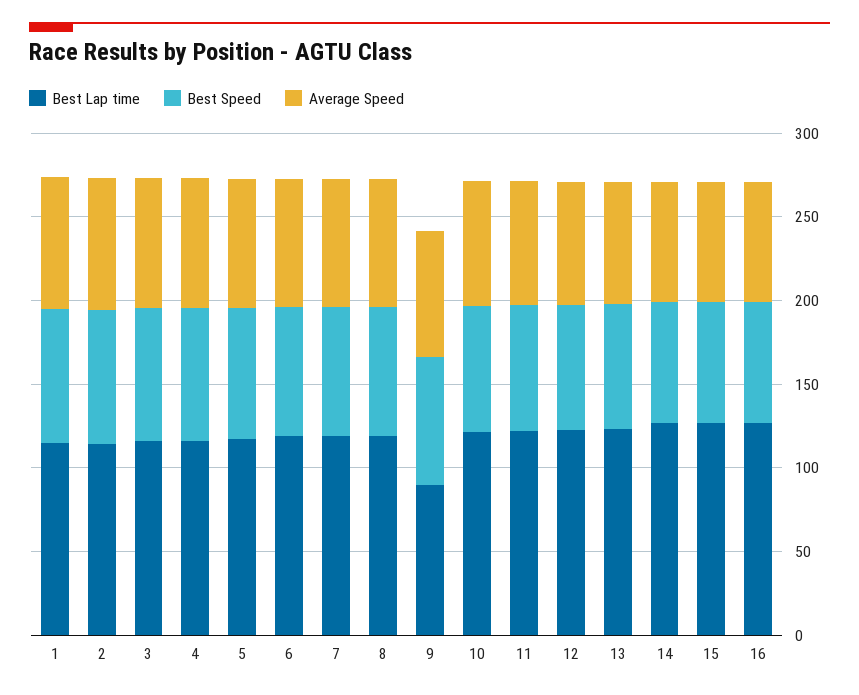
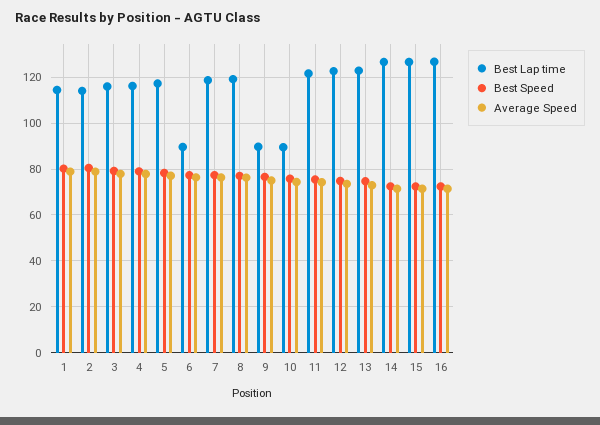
Best Lap time, 6: 120 -> 90
Best Lap time, 10: 120 -> 90

